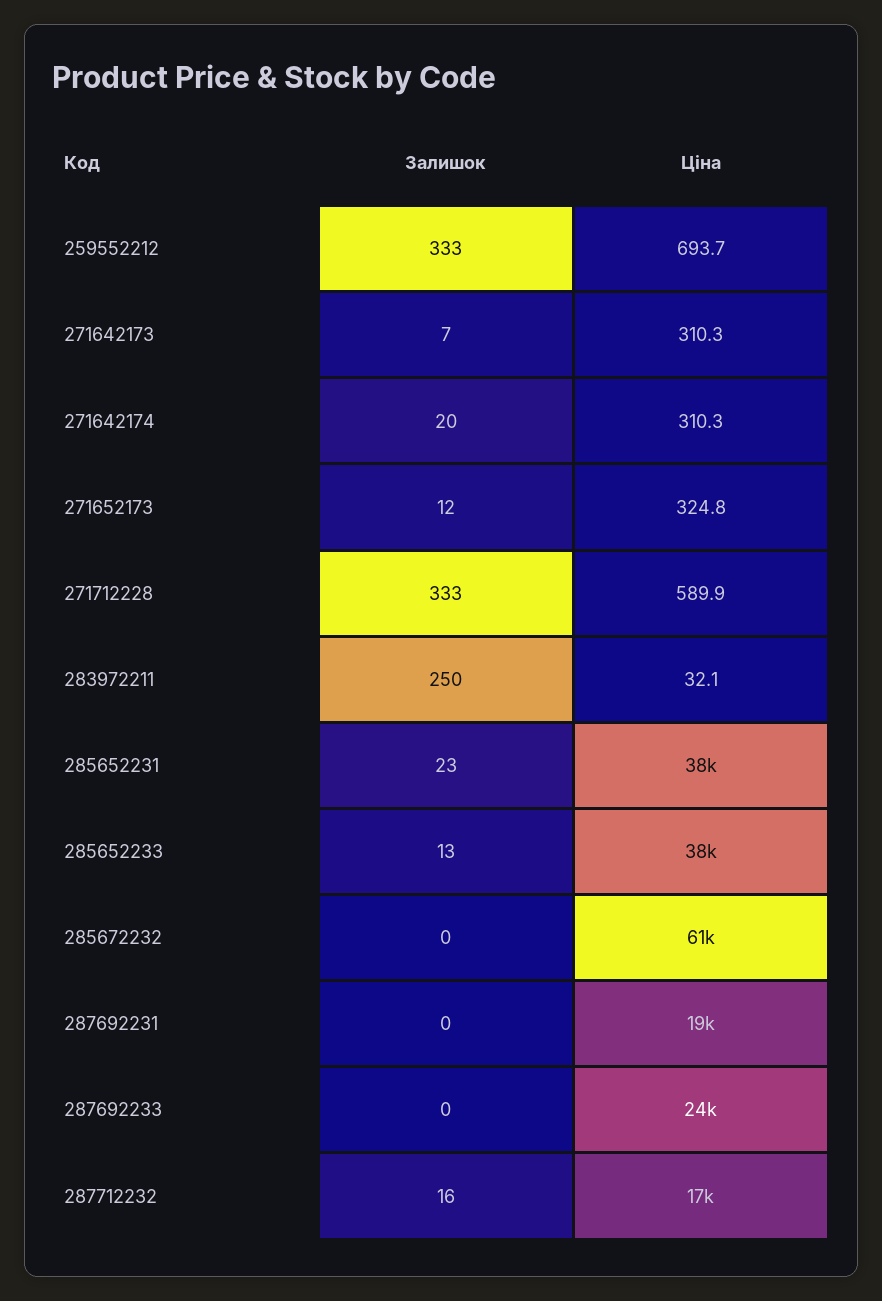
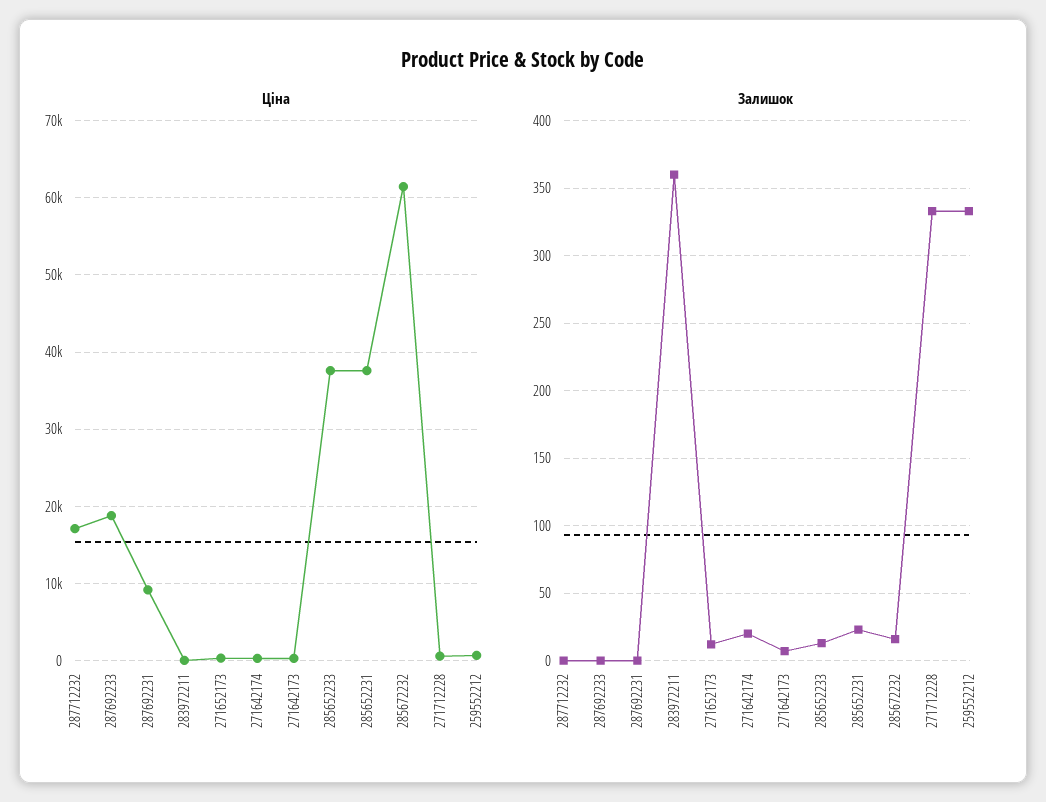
Залишок, 283972211: 250 -> 360
Залишок, 285672232: 0 -> 15
Ціна, 287692231: 19000 -> 9000
Ціна, 287692233: 24000 -> 19000
Залишок, 287712232: 16 -> 0

